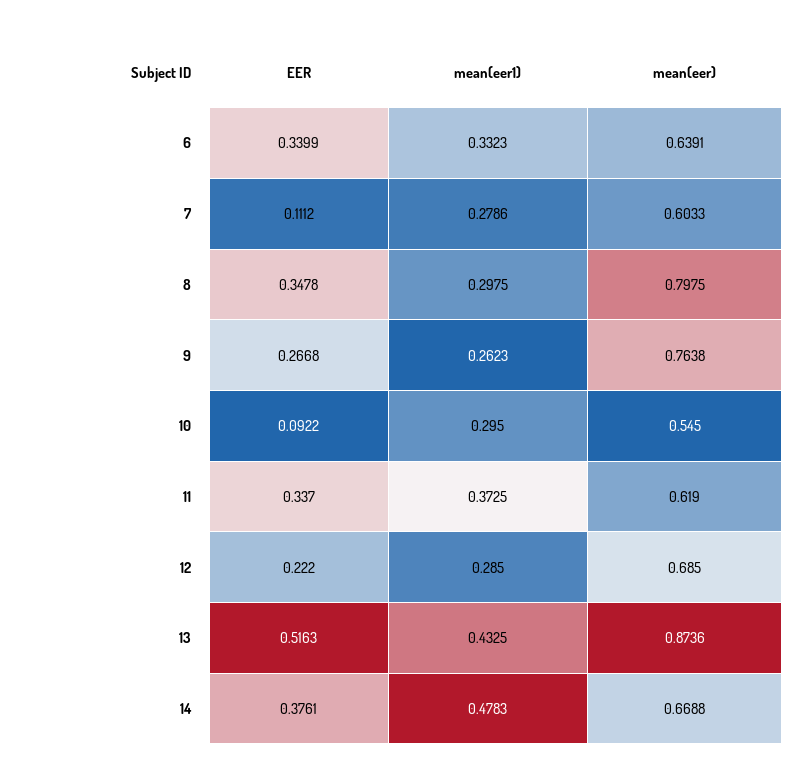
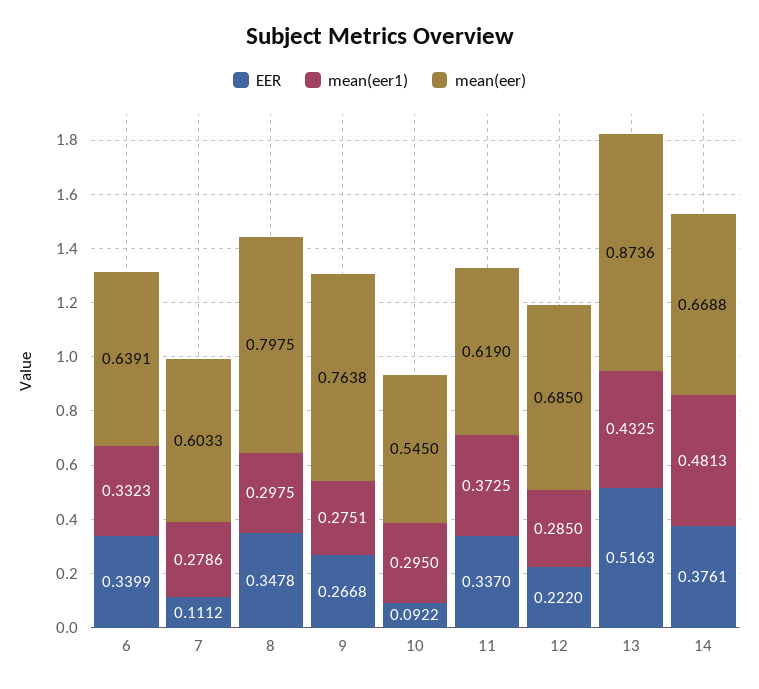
mean(eer1), 9: 0.2623 -> 0.2751
mean(eer1), 14: 0.4783 -> 0.4813

